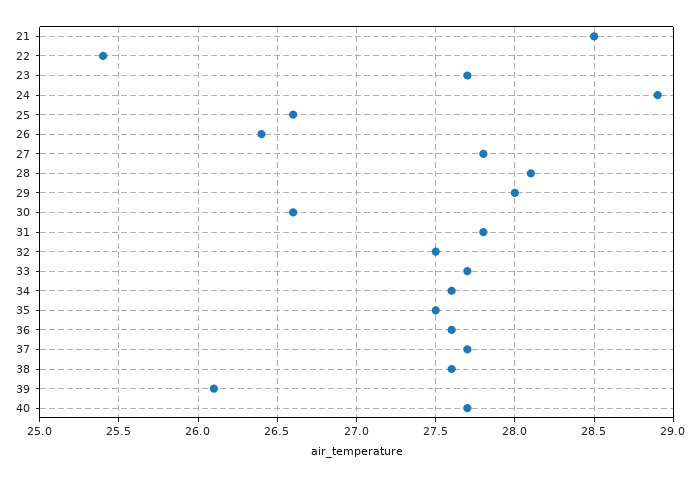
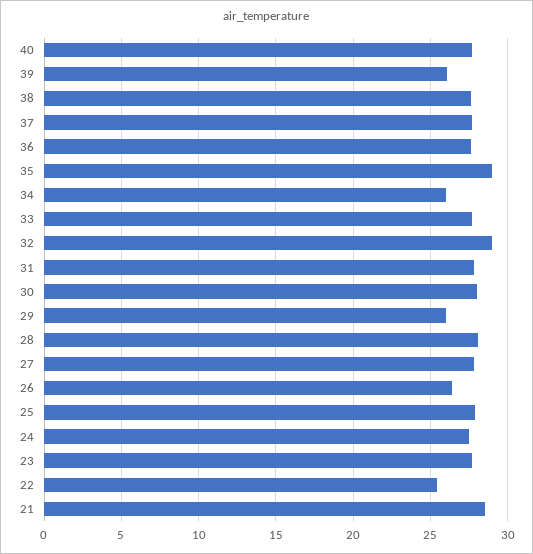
24: 28.9 -> 27.5
25: 26.6 -> 28
29: 28 -> 26
30: 26.6 -> 28
32: 27.5 -> 29
34: 27.6 -> 26
35: 27.5 -> 29

